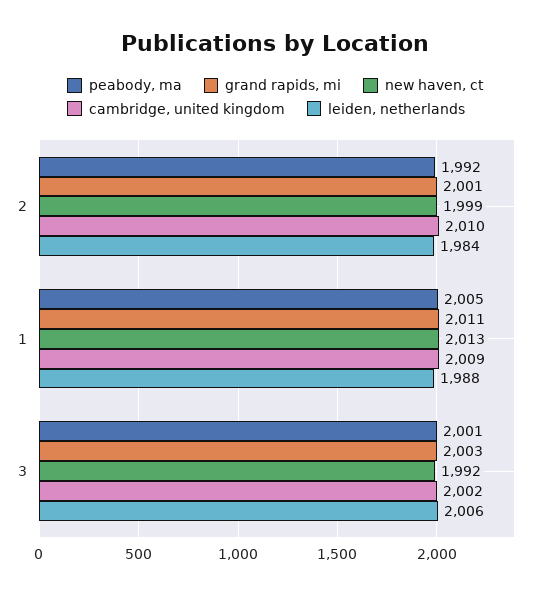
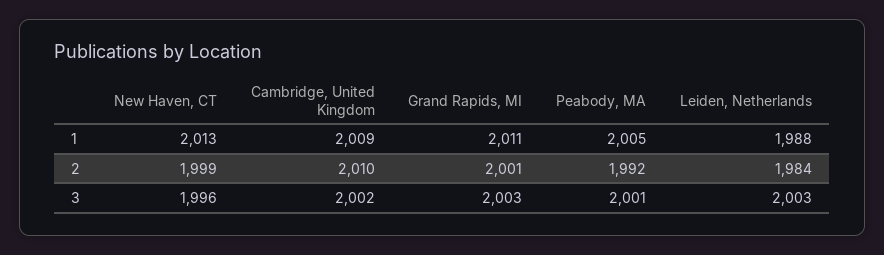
new haven, ct, 3: 1992 -> 1996
leiden, netherlands, 3: 2006 -> 2003

